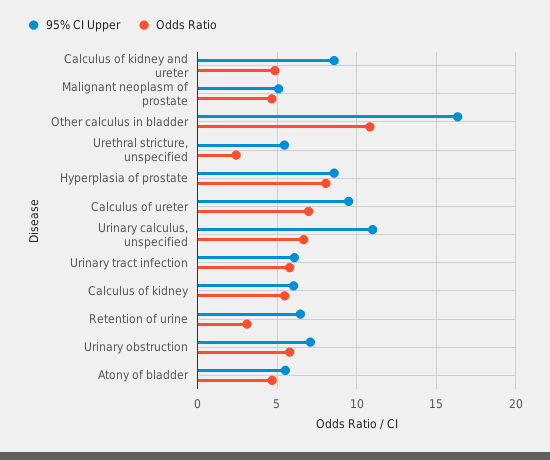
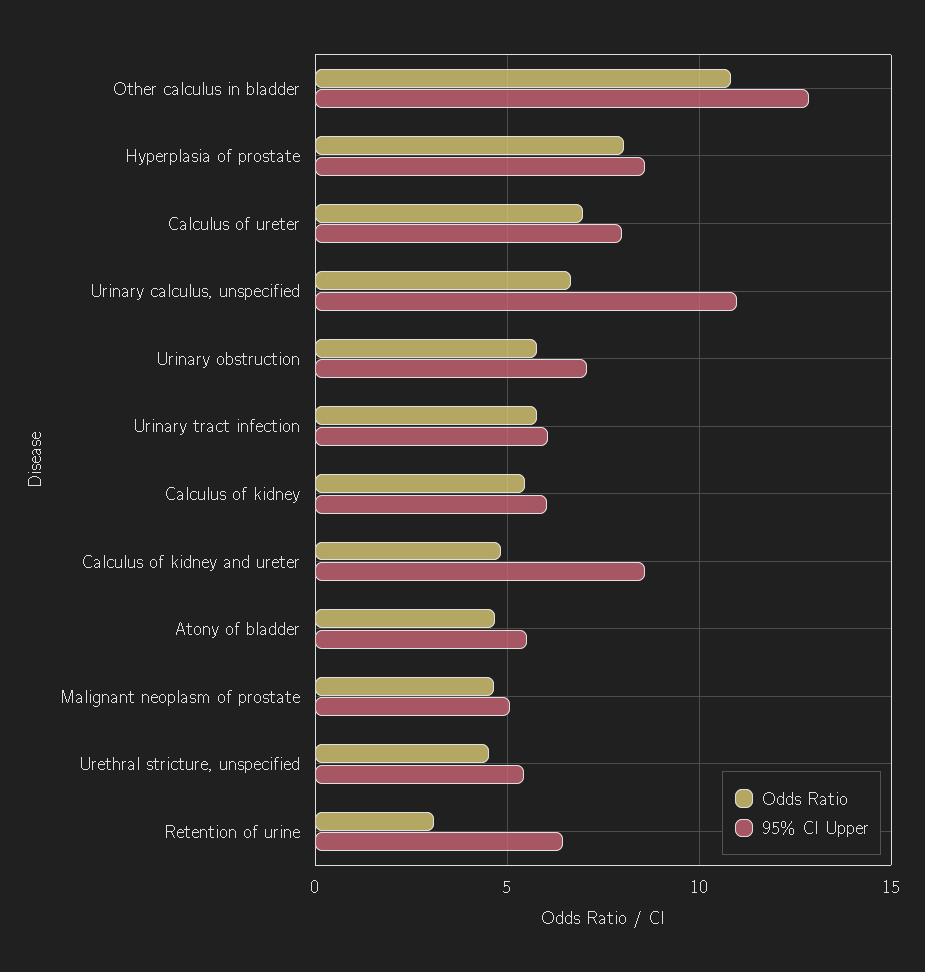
95% CI Upper, Other calculus in bladder: 16.5 -> 13
Odds Ratio, Urethral stricture, unspecified: 2.5 -> 4.5
95% CI Upper, Calculus of ureter: 9.5 -> 8

